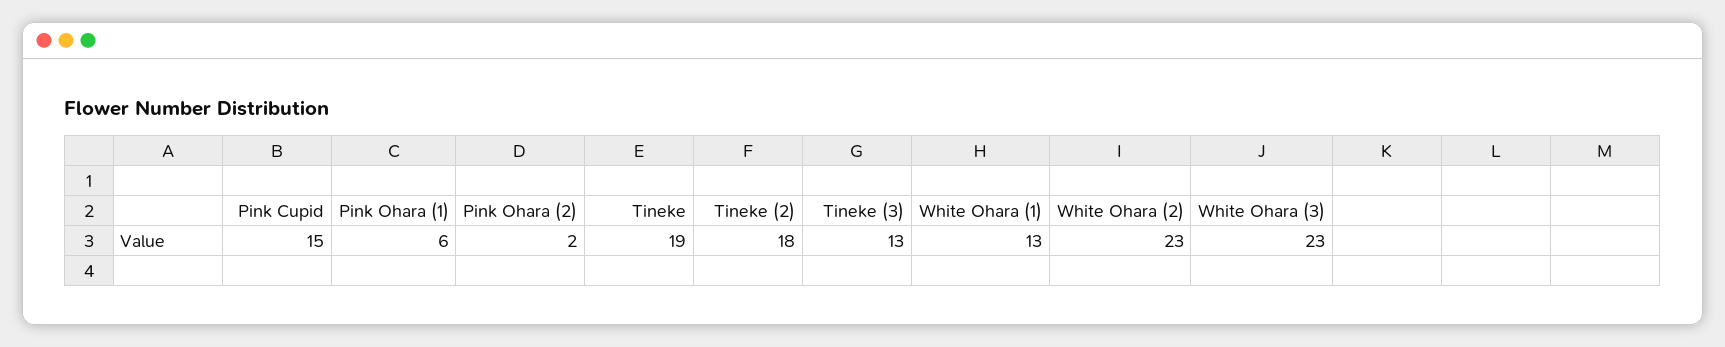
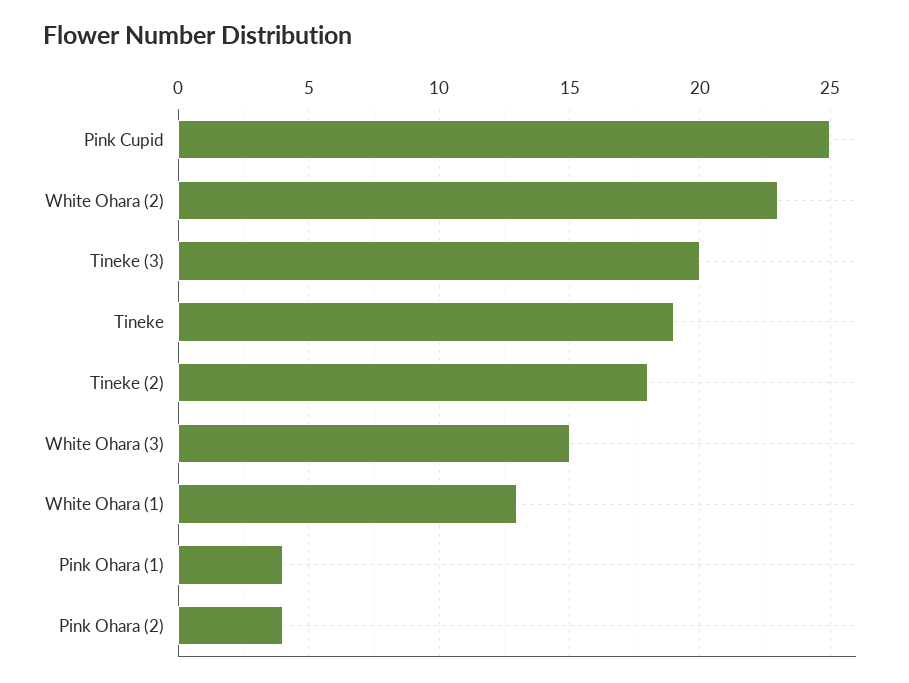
Pink Cupid: 15 -> 25
Pink Ohara (1): 6 -> 4
Pink Ohara (2): 2 -> 4
Tineke (3): 13 -> 20
White Ohara (3): 23 -> 15

